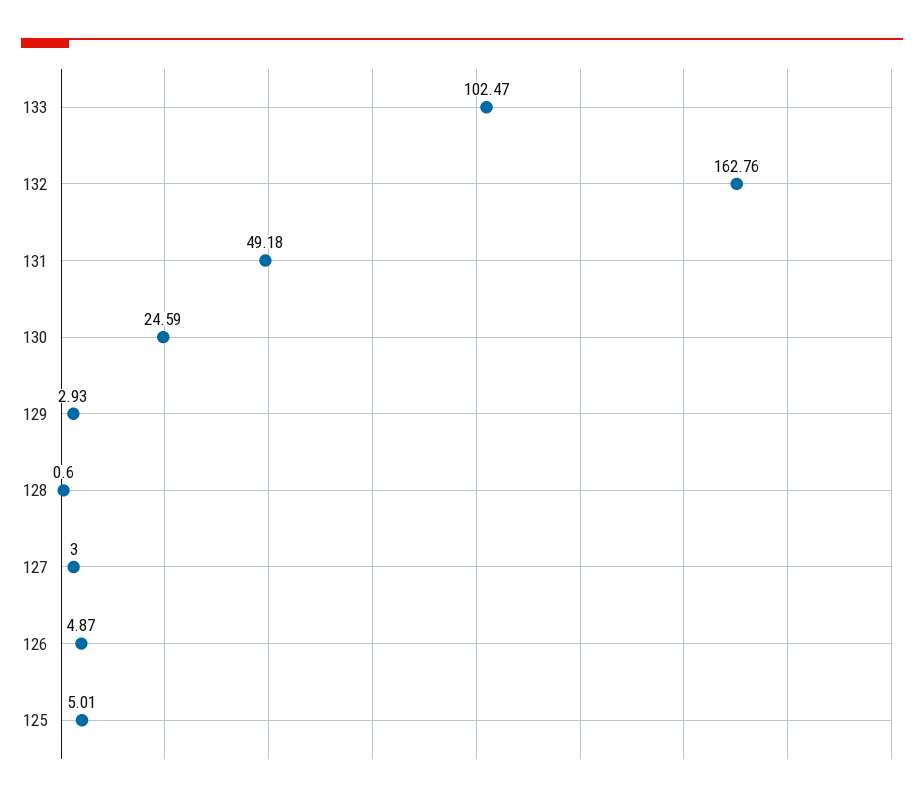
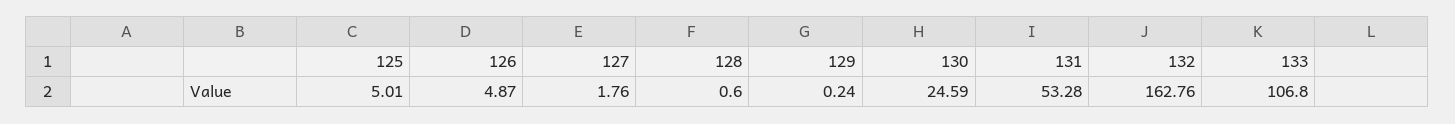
133: 102.47 -> 106.8
131: 49.18 -> 53.28
129: 2.93 -> 0.24
127: 3 -> 1.76

